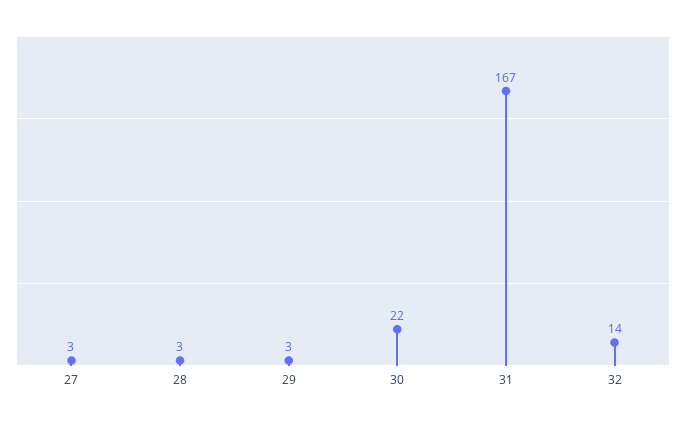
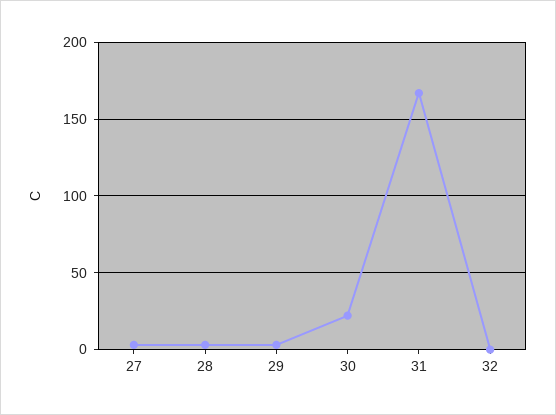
32: 14 -> 0

